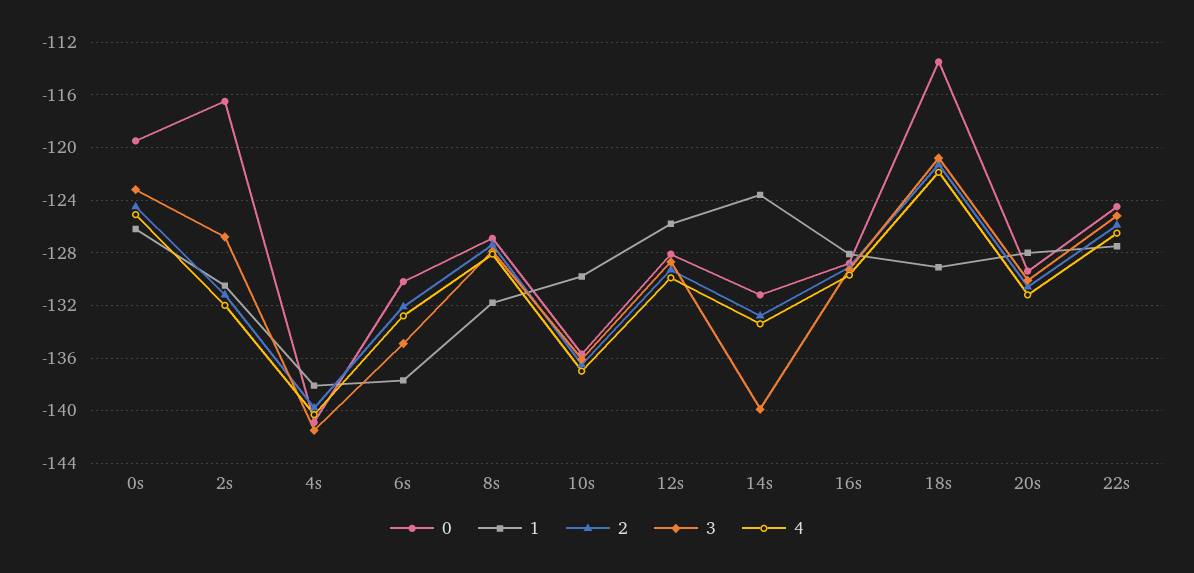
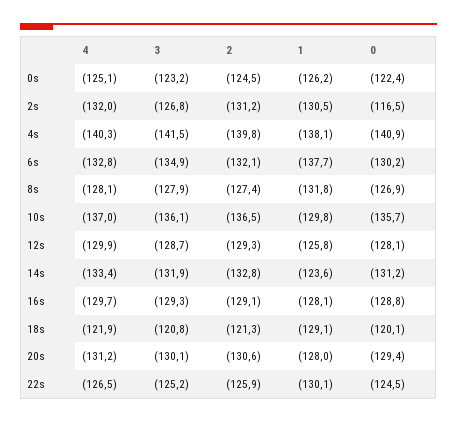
0, 0s: -119.5 -> -122.4
3, 14s: -140 -> -131.9
0, 18s: -113.5 -> -120.1
1, 22s: -127.5 -> -130.1

